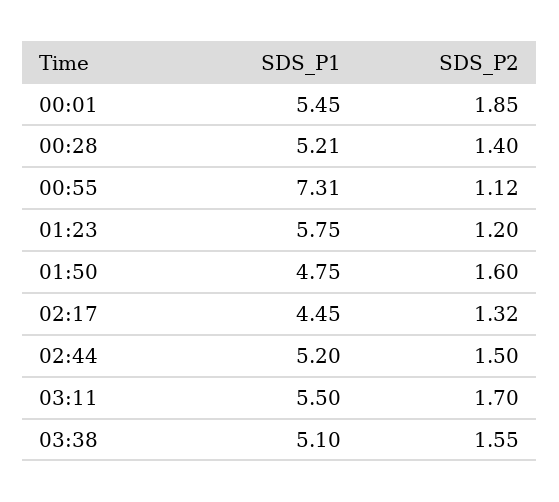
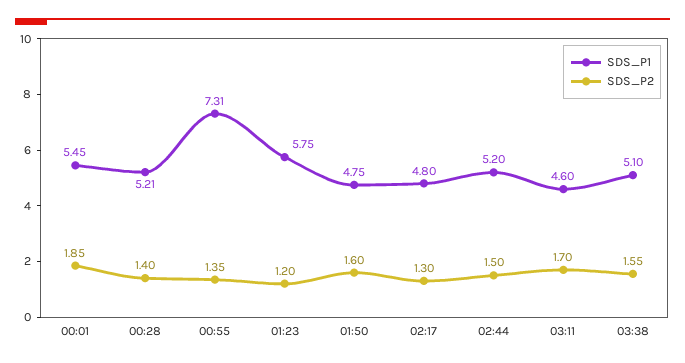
SDS_P2, 00:55: 1.12 -> 1.35
SDS_P1, 02:17: 4.45 -> 4.8
SDS_P2, 02:17: 1.32 -> 1.3
SDS_P1, 03:11: 5.5 -> 4.6

